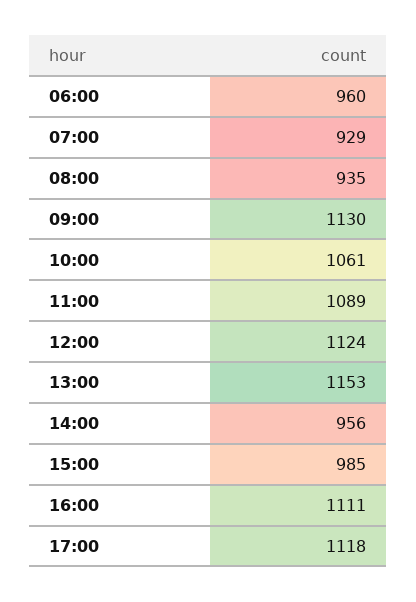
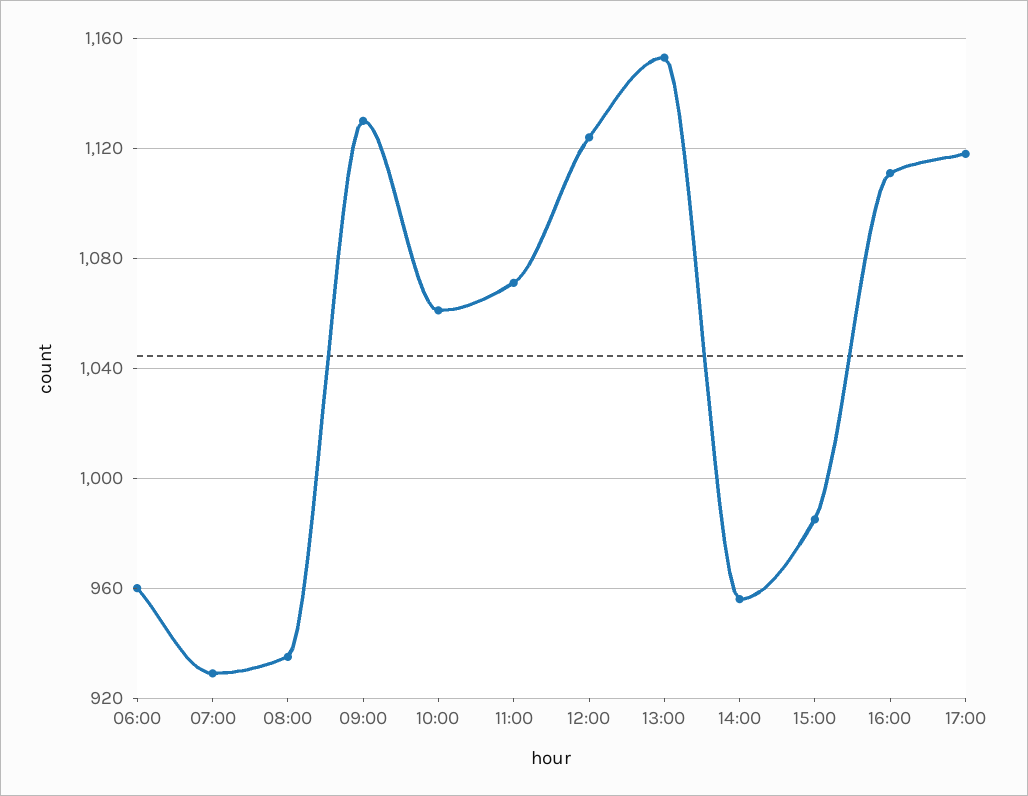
11:00: 1089 -> 1070

